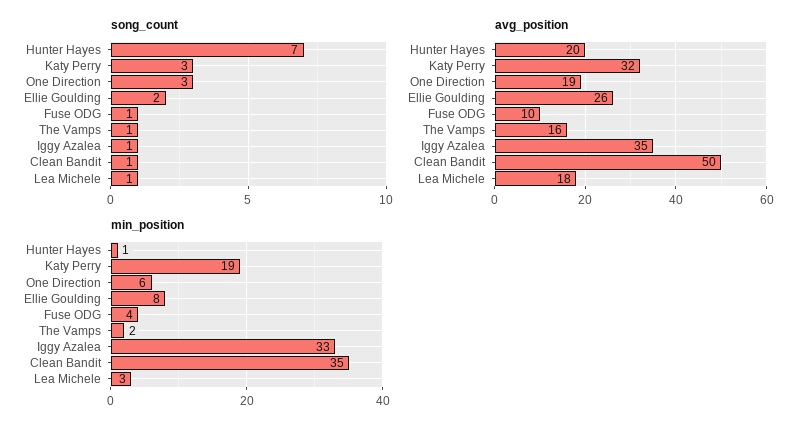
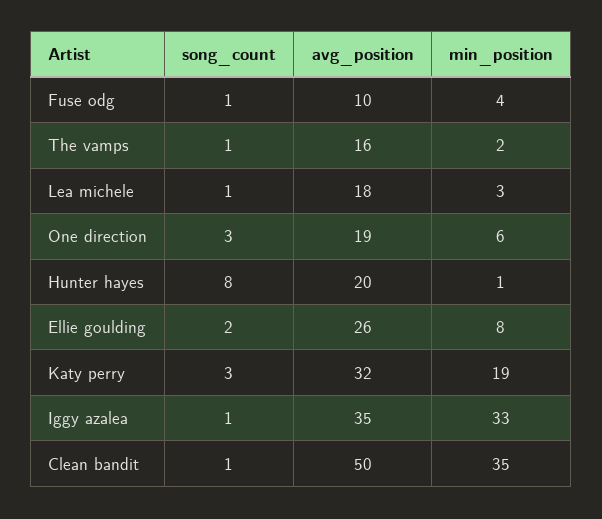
song_count, Hunter Hayes: 7 -> 8

